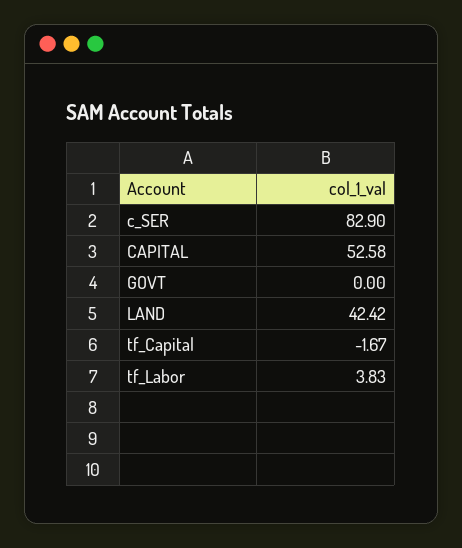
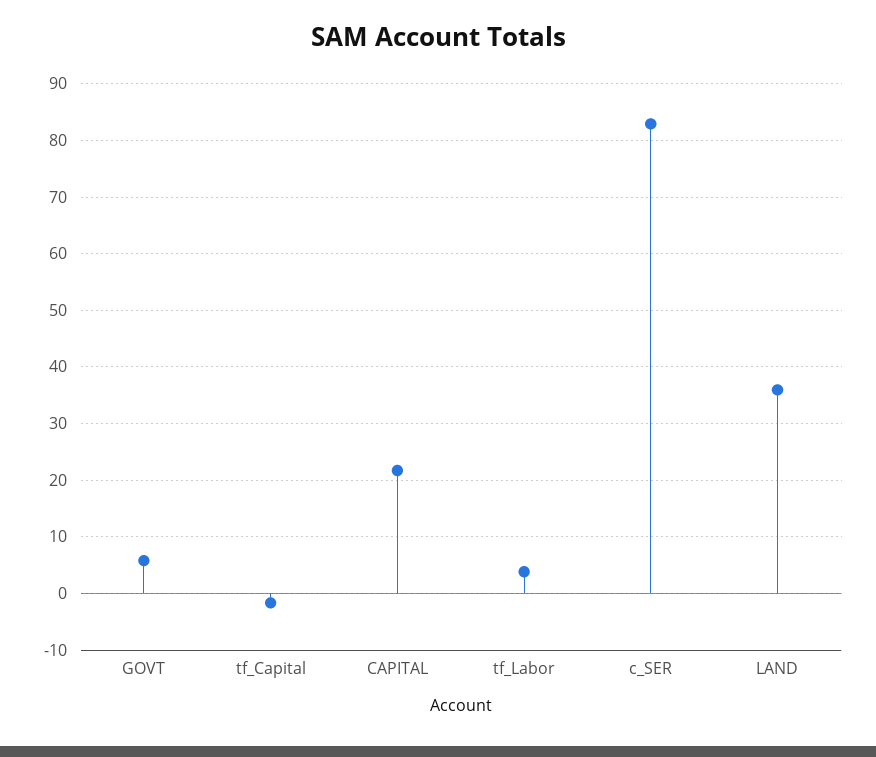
CAPITAL: 52.58 -> 22
GOVT: 0 -> 6
LAND: 42.42 -> 36

